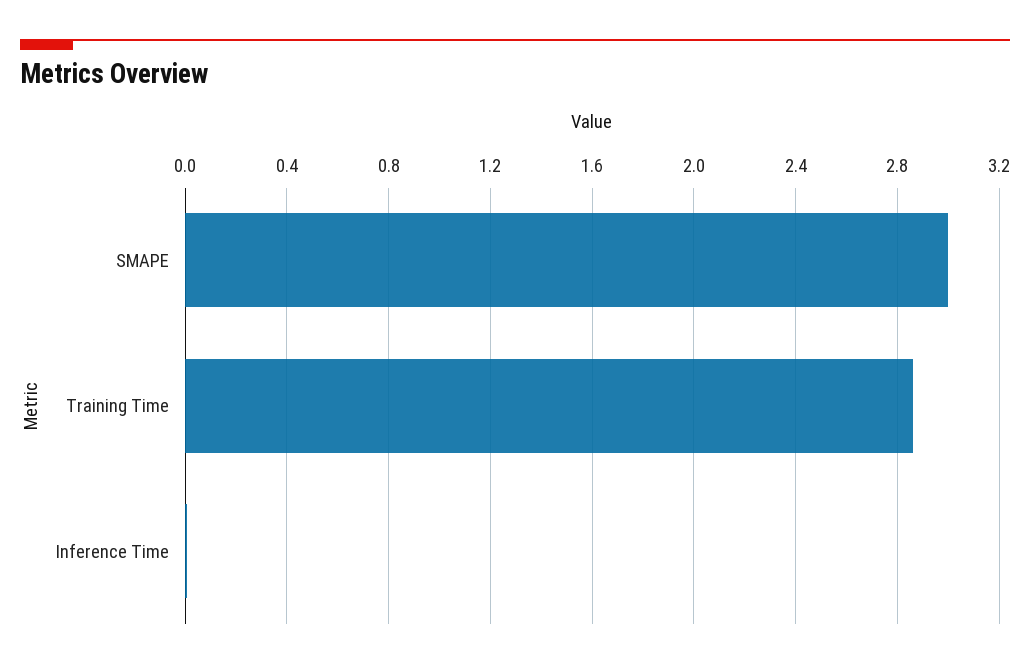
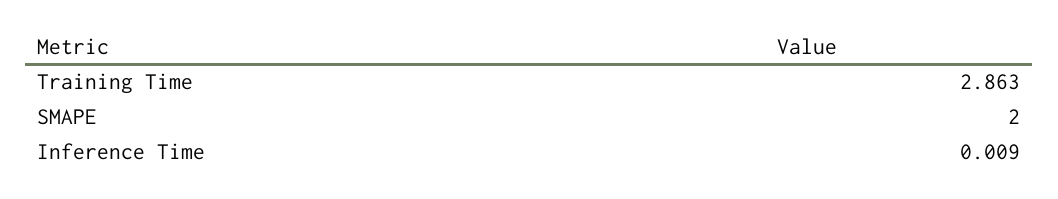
SMAPE: 3 -> 2

